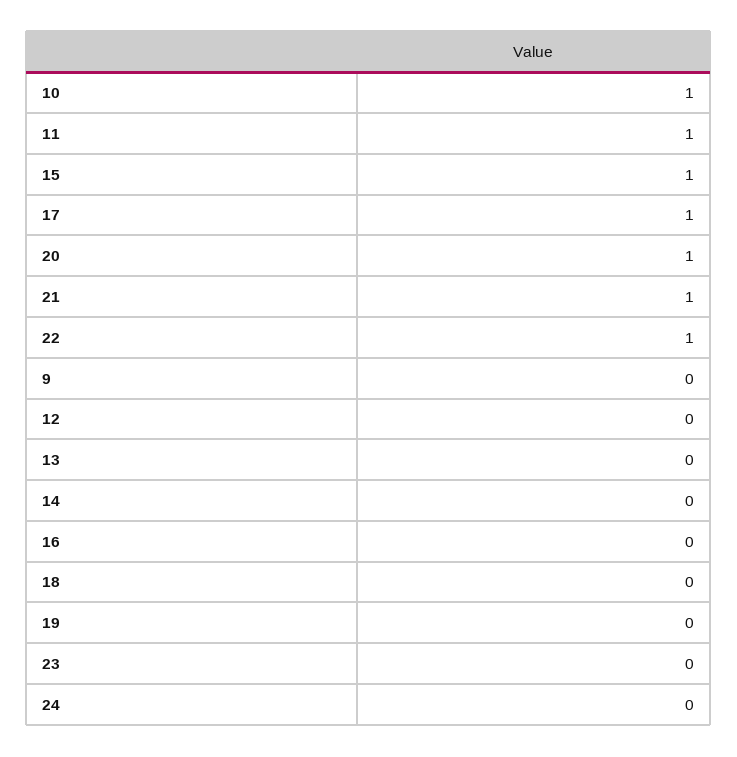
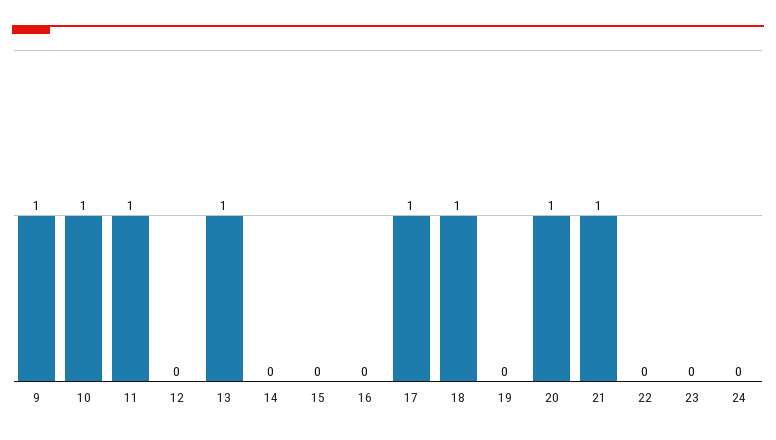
15: 1 -> 0
22: 1 -> 0
9: 0 -> 1
13: 0 -> 1
18: 0 -> 1

